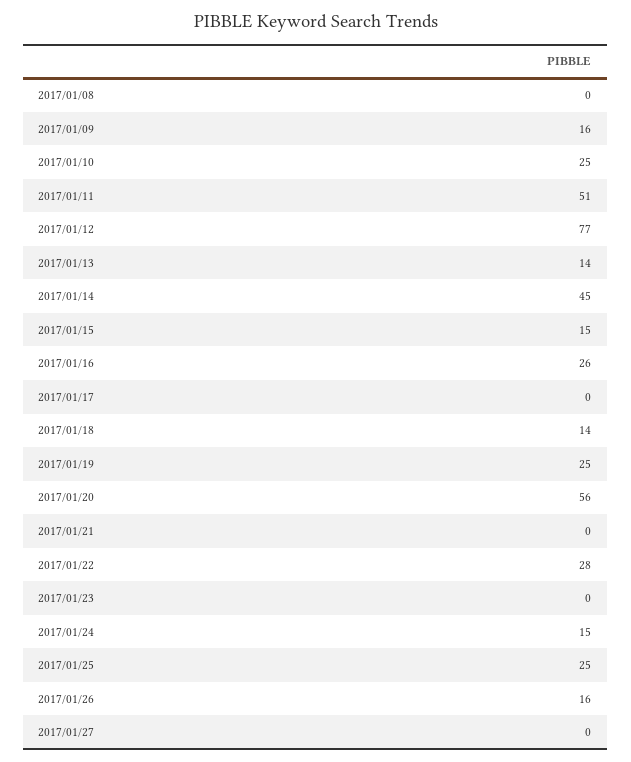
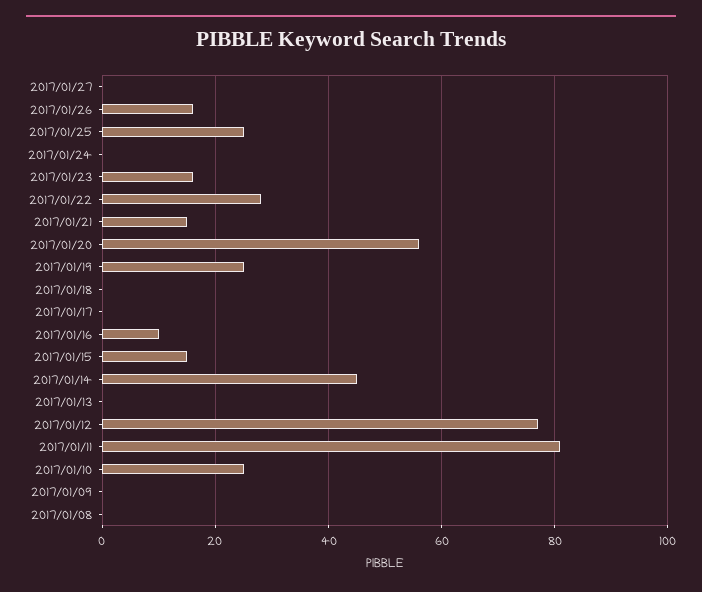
2017/01/09: 16 -> 0
2017/01/11: 51 -> 80
2017/01/13: 14 -> 0
2017/01/16: 26 -> 10
2017/01/18: 14 -> 0
2017/01/21: 0 -> 15
2017/01/23: 0 -> 15
2017/01/24: 15 -> 0

